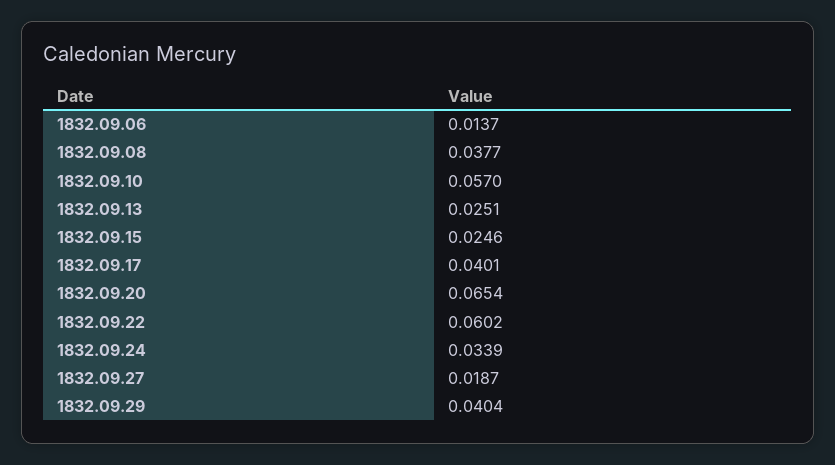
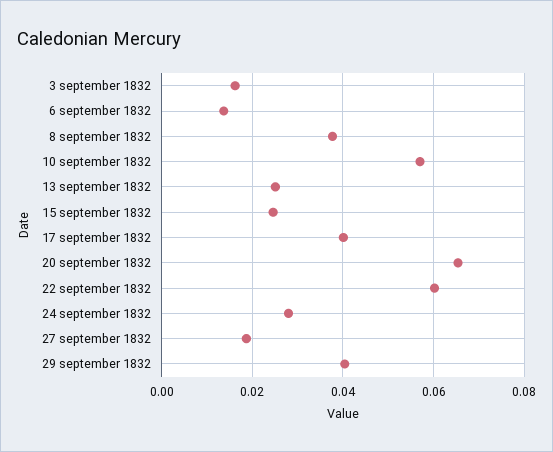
1832.09.24: 0.0339 -> 0.028
3 september 1832: none -> 0.016

